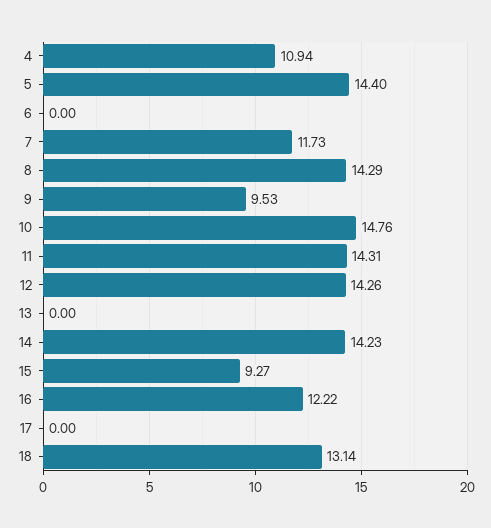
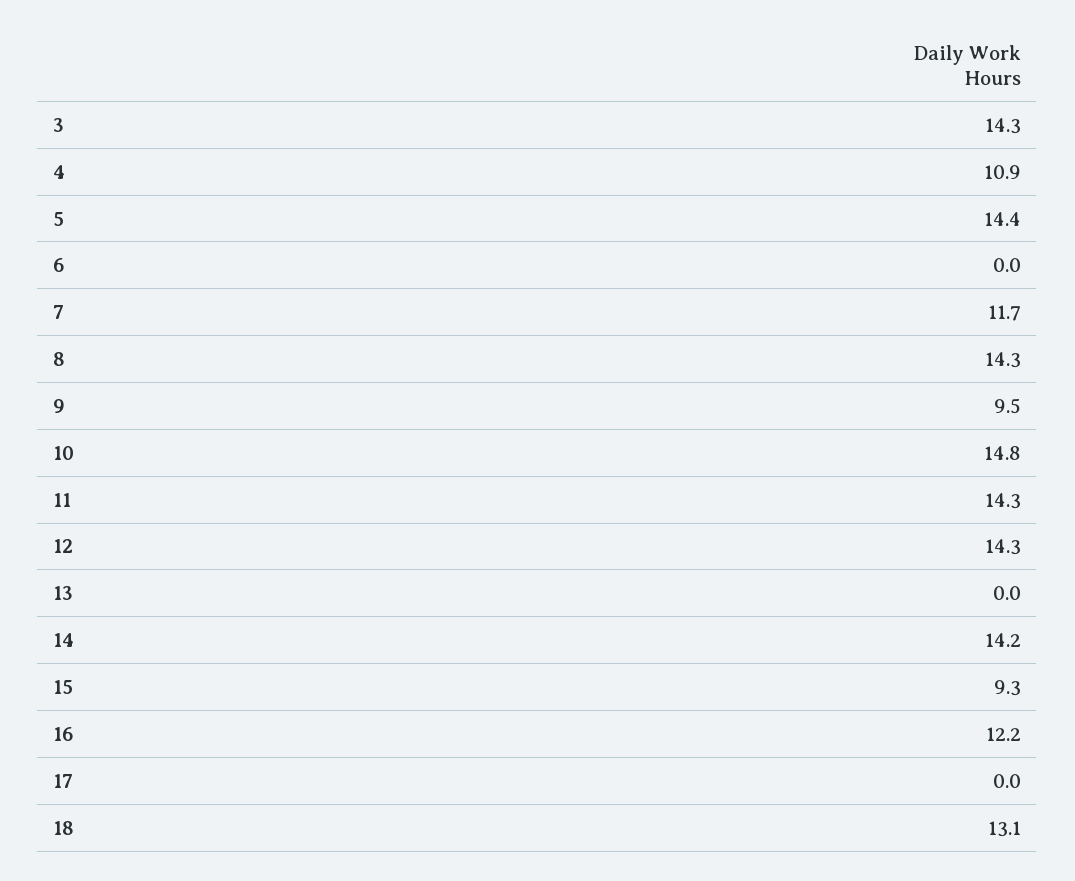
3: none -> 14.3

